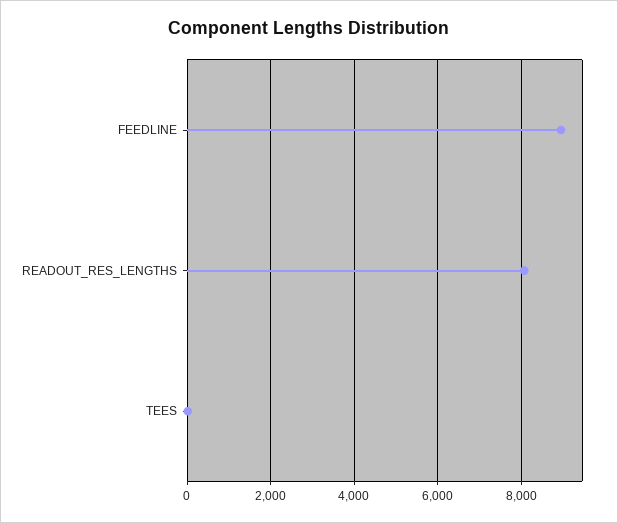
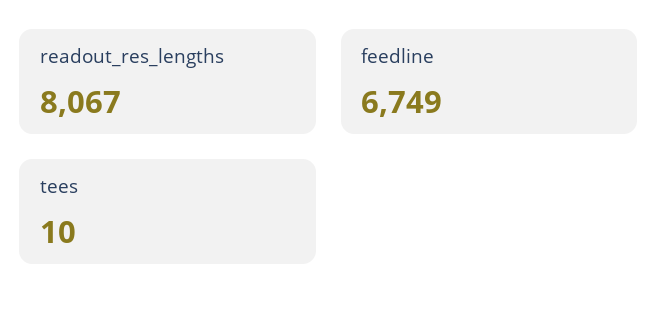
FEEDLINE: 9000 -> 6749

